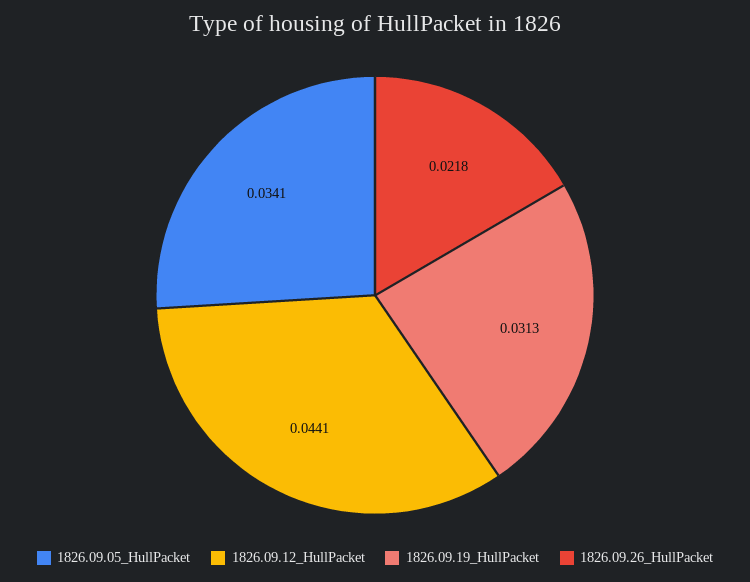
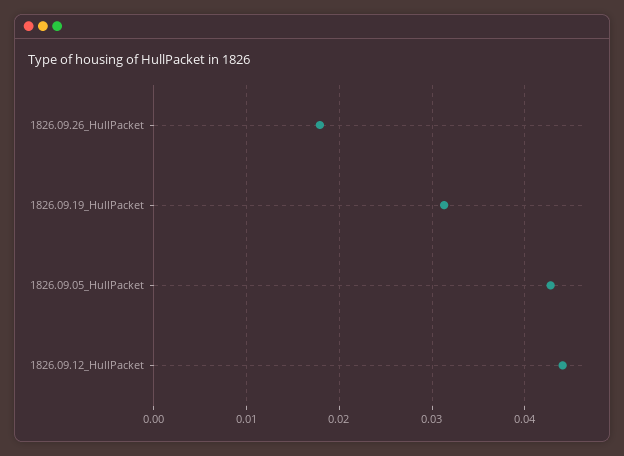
1826.09.05_HullPacket: 0.0341 -> 0.043
1826.09.26_HullPacket: 0.0218 -> 0.018

